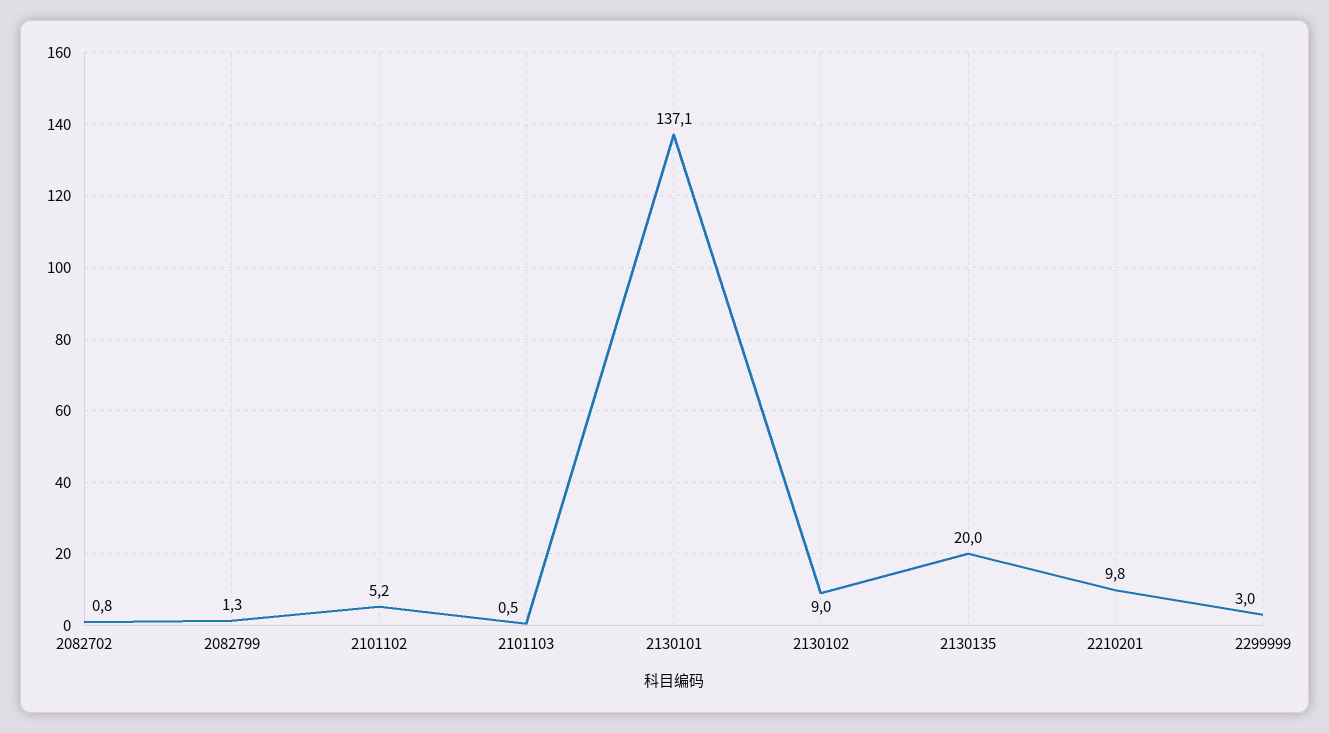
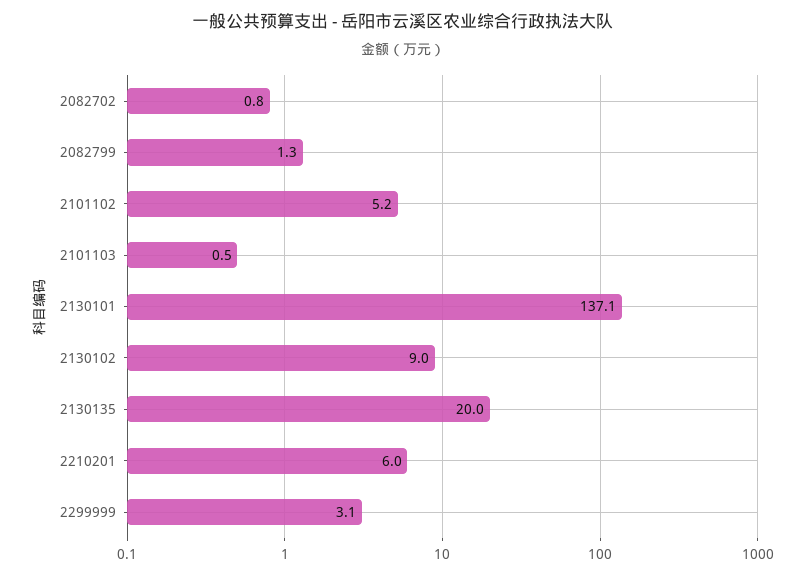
2210201: 9.8 -> 6
2299999: 3 -> 3.1

